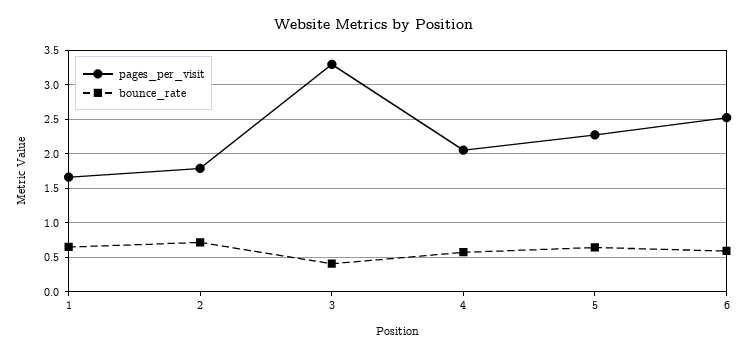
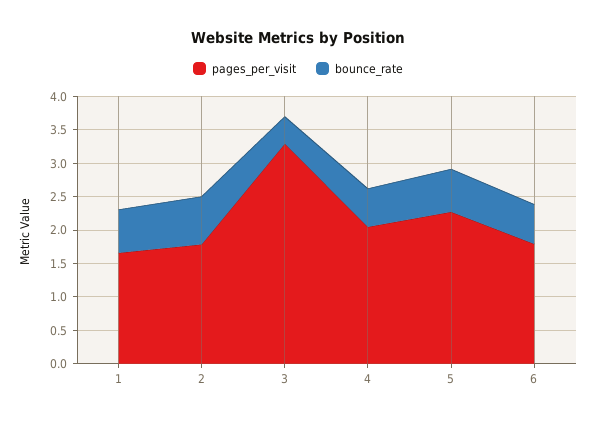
pages_per_visit, 6: 2.5 -> 1.75

